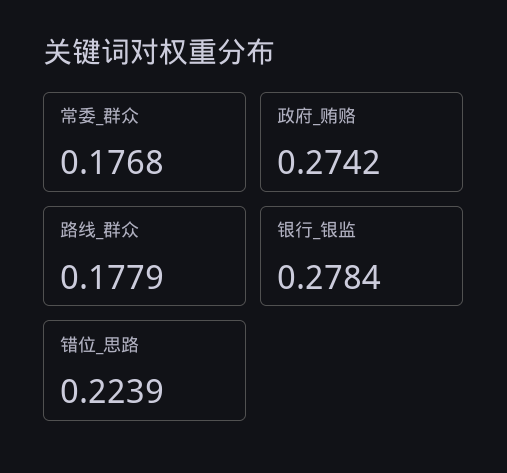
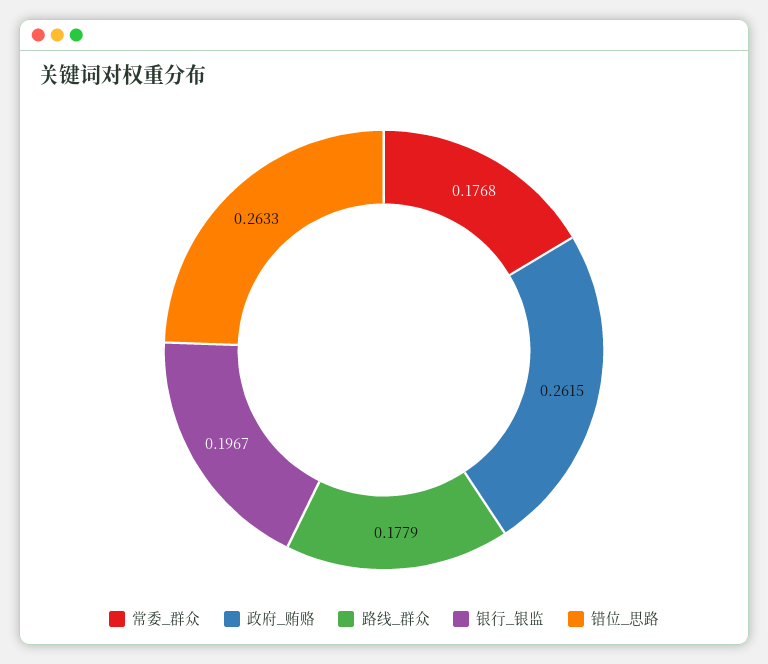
政府_贿赂: 0.2742 -> 0.2615
银行_银监: 0.2784 -> 0.1967
错位_思路: 0.2239 -> 0.2633

